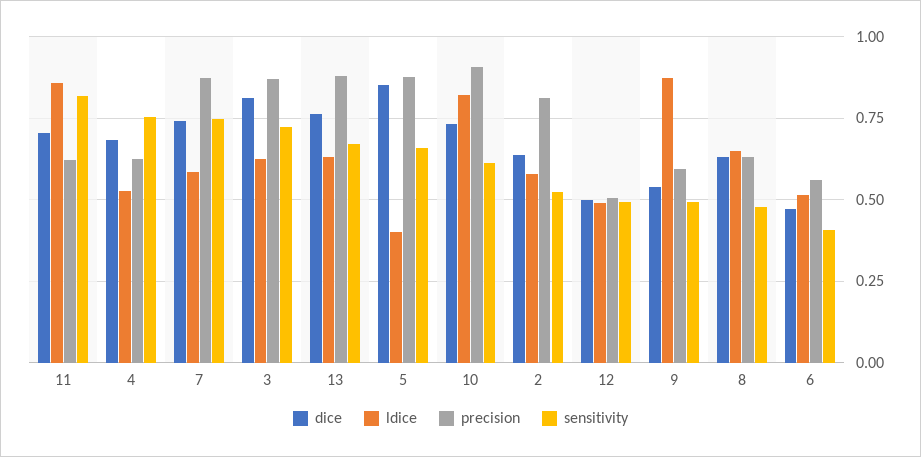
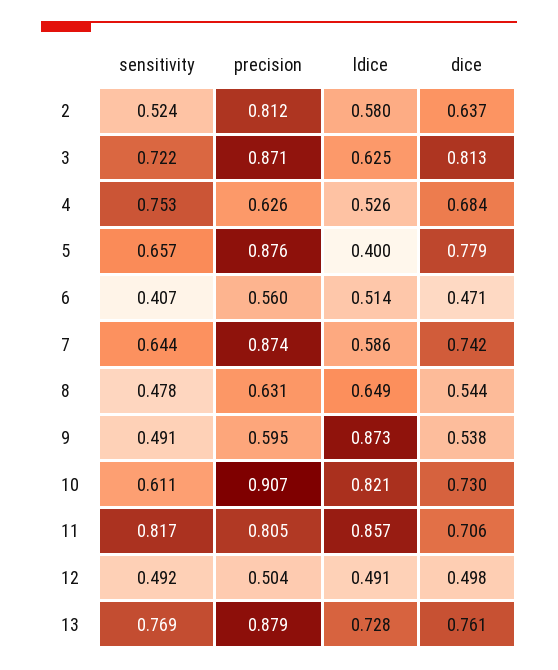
precision, 11: 0.625 -> 0.805
sensitivity, 7: 0.75 -> 0.644
ldice, 13: 0.625 -> 0.728
sensitivity, 13: 0.675 -> 0.769
dice, 5: 0.85 -> 0.779
dice, 8: 0.625 -> 0.544

